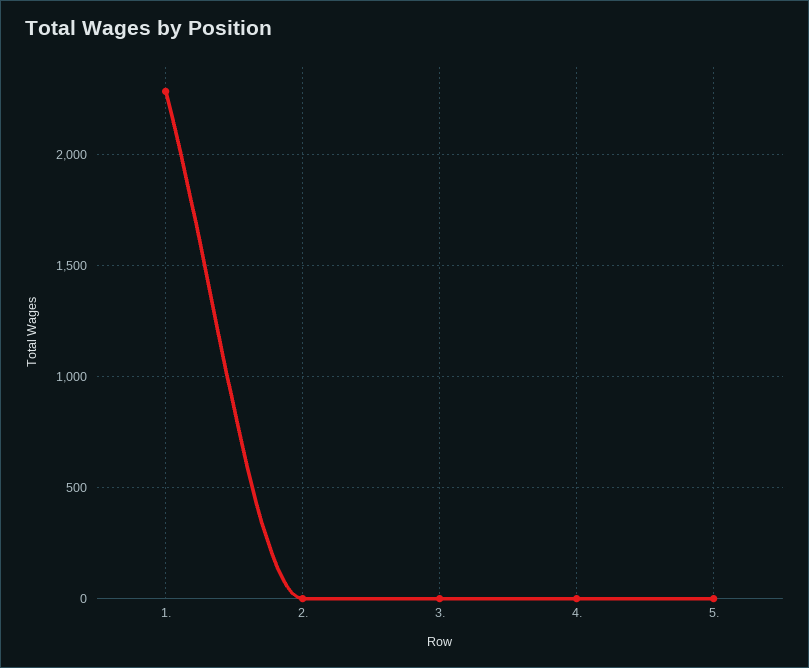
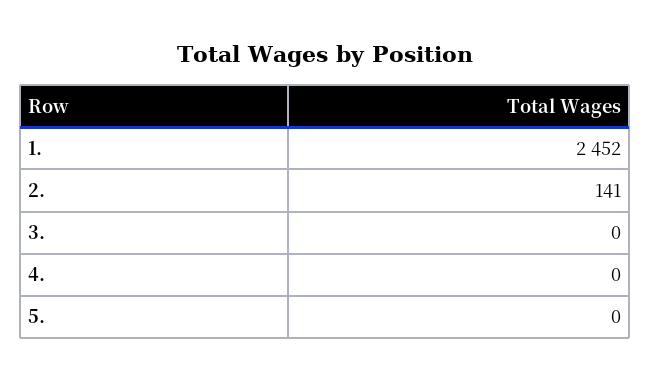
1.: 2300 -> 2452
2.: 0 -> 141

